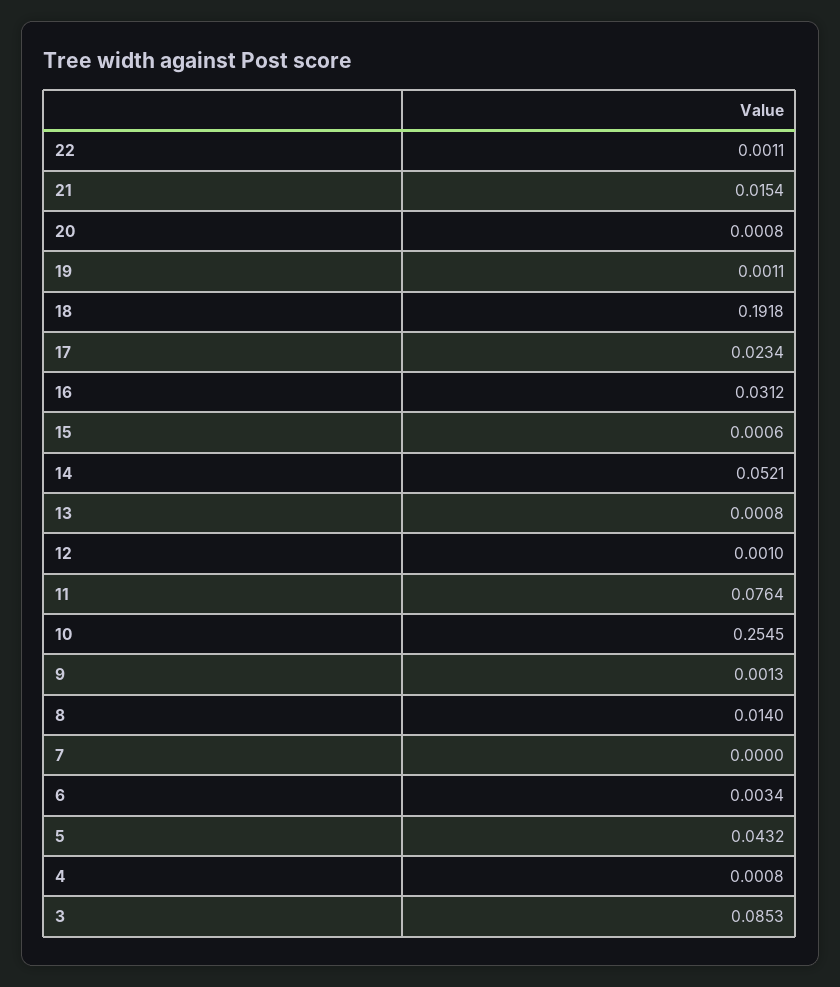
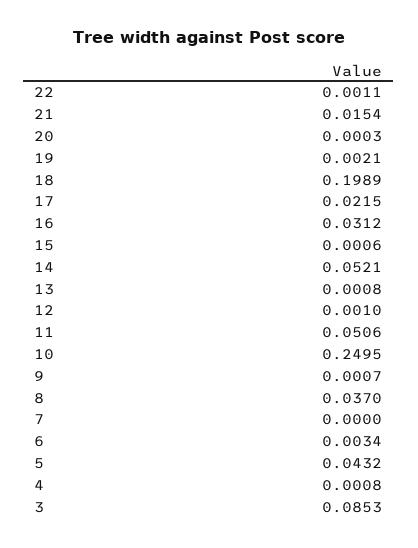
20: 0.0008 -> 0.0003
19: 0.0011 -> 0.0021
18: 0.1918 -> 0.1989
17: 0.0234 -> 0.0215
11: 0.0764 -> 0.0506
10: 0.2545 -> 0.2495
9: 0.0013 -> 0.0007
8: 0.014 -> 0.037

